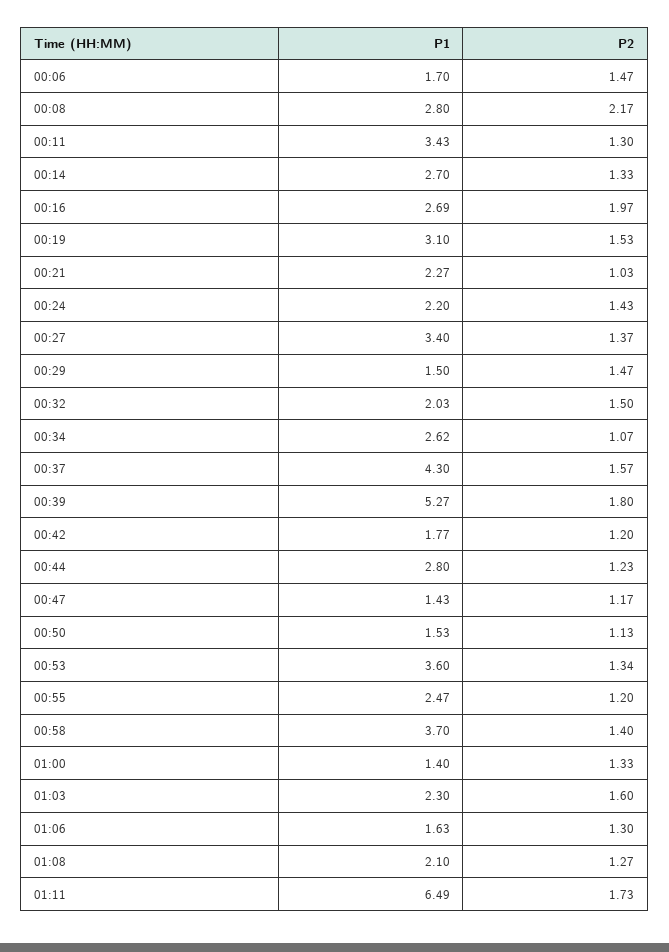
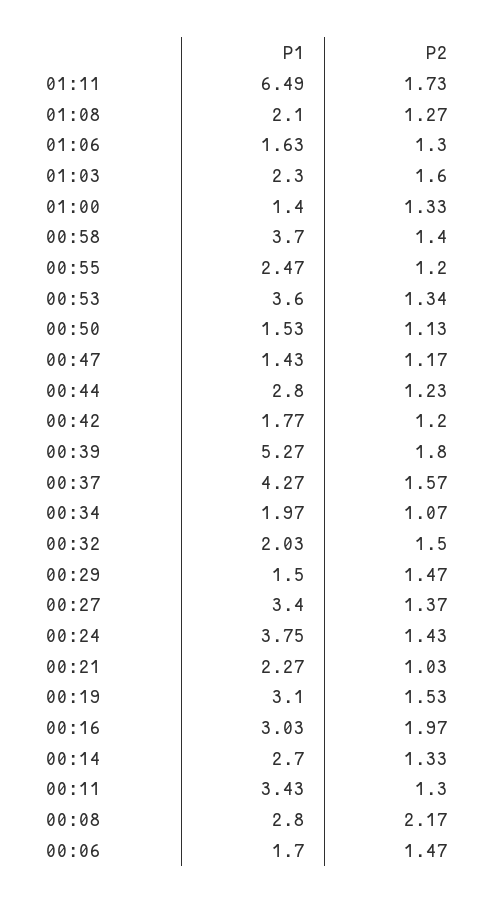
P1, 00:16: 2.69 -> 3.03
P1, 00:24: 2.2 -> 3.75
P1, 00:34: 2.62 -> 1.97
P1, 00:37: 4.3 -> 4.27

